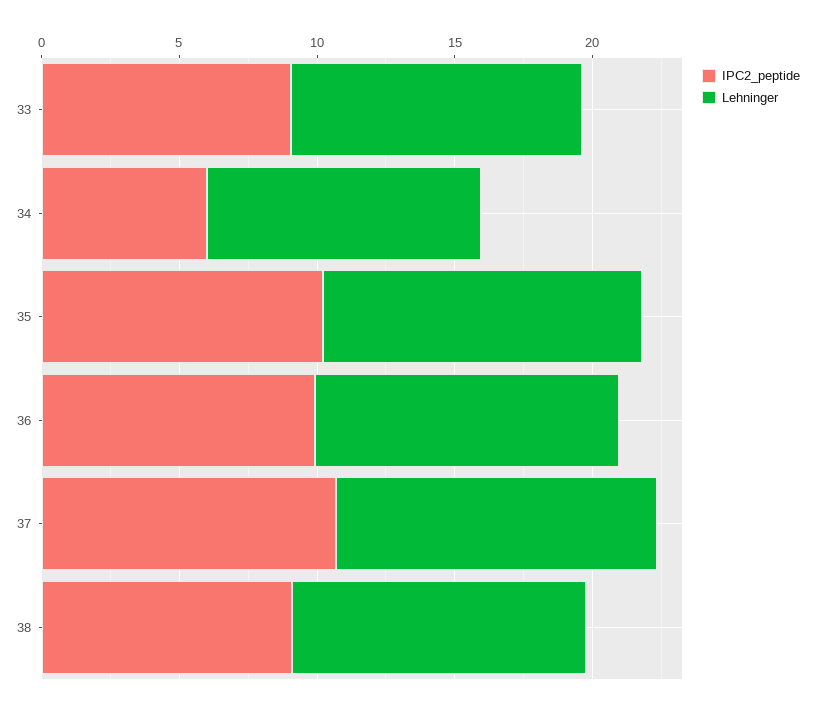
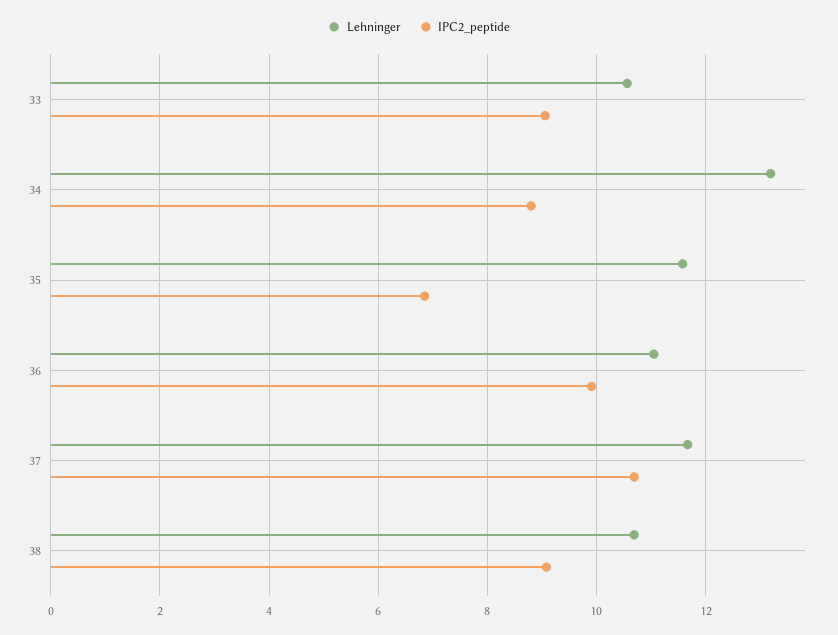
IPC2_peptide, 34: 6 -> 8.8
Lehninger, 34: 10 -> 13.2
IPC2_peptide, 35: 10 -> 6.8

